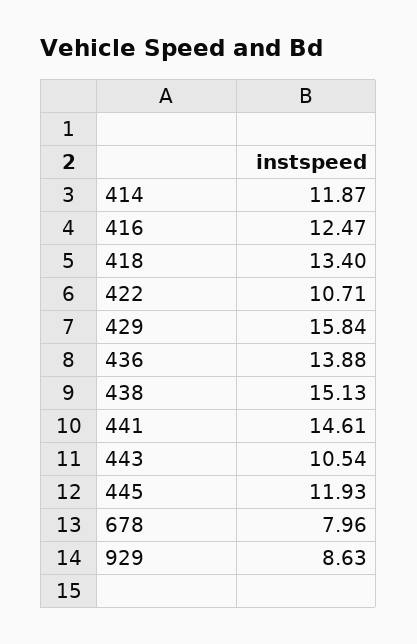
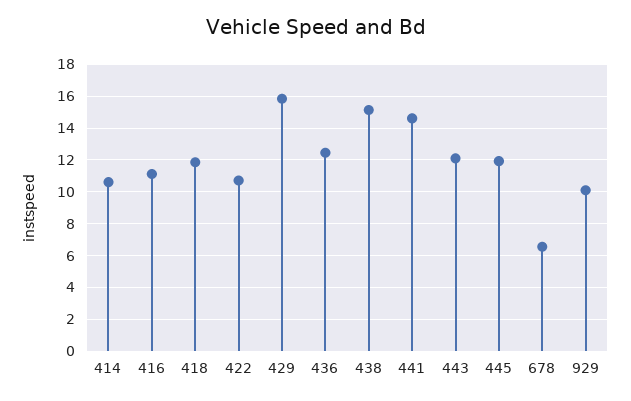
414: 11.87 -> 10.5
416: 12.47 -> 11
418: 13.4 -> 12
436: 13.88 -> 12.5
443: 10.54 -> 12
678: 7.96 -> 6.5
929: 8.63 -> 10

